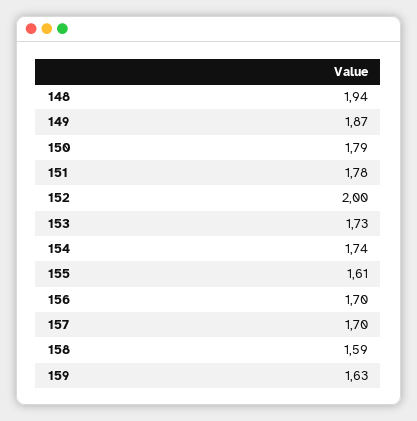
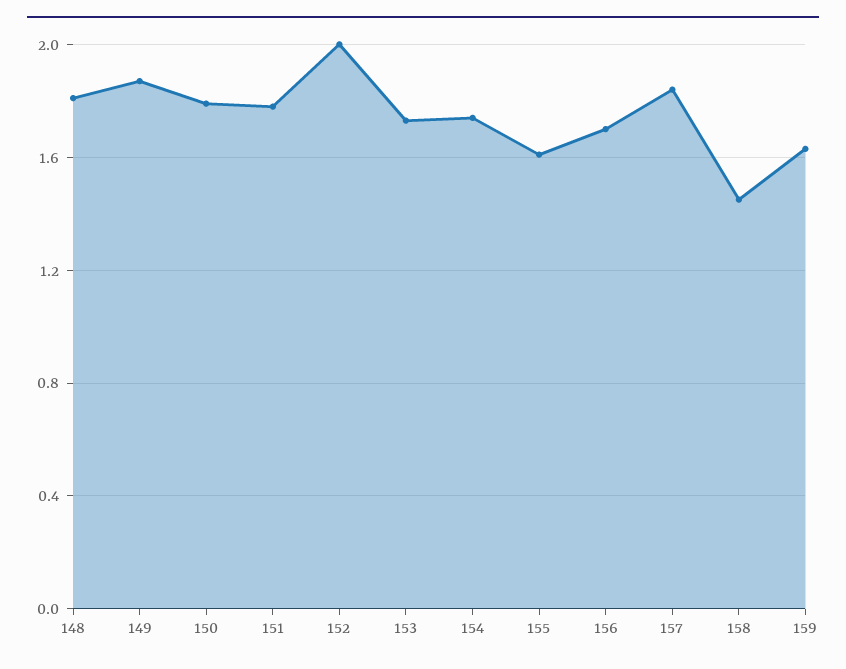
148: 1.94 -> 1.8
157: 1.7 -> 1.85
158: 1.59 -> 1.45

